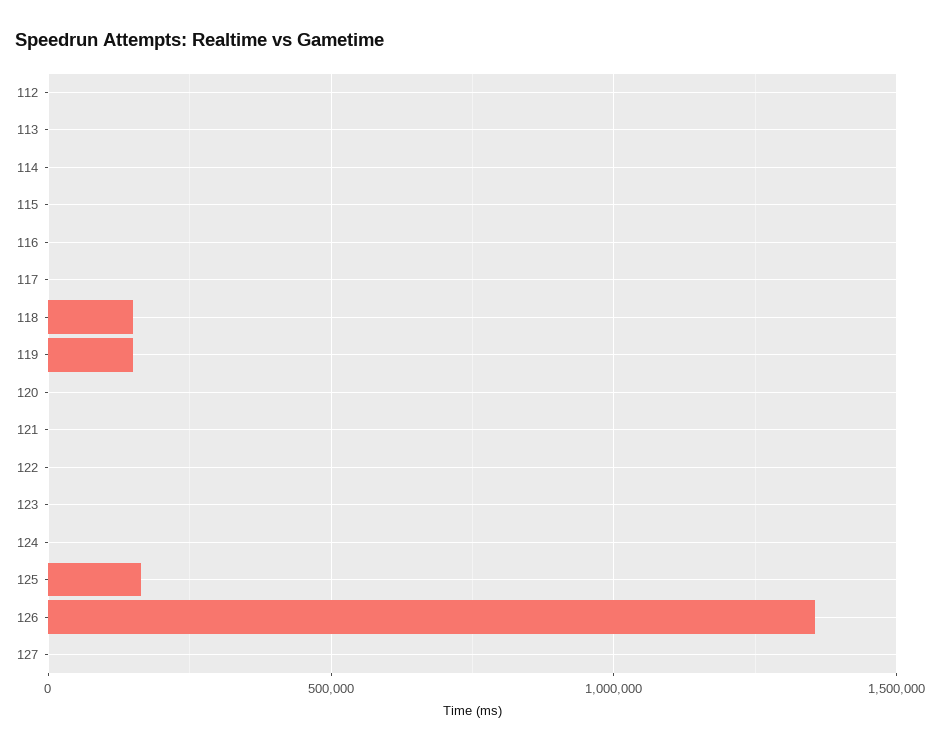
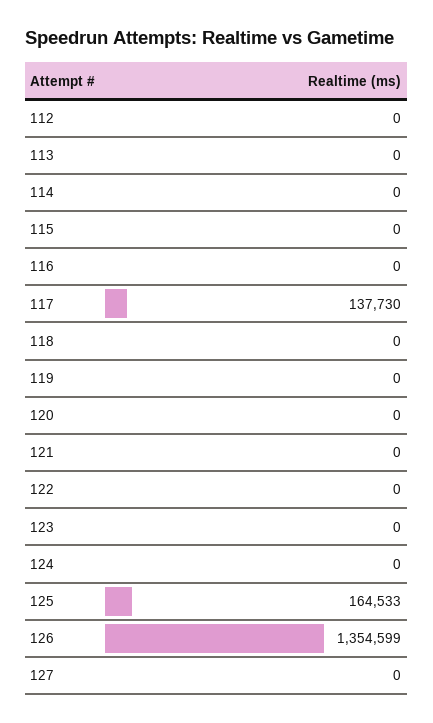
117: 0 -> 137730
118: 150000 -> 0
119: 150000 -> 0

